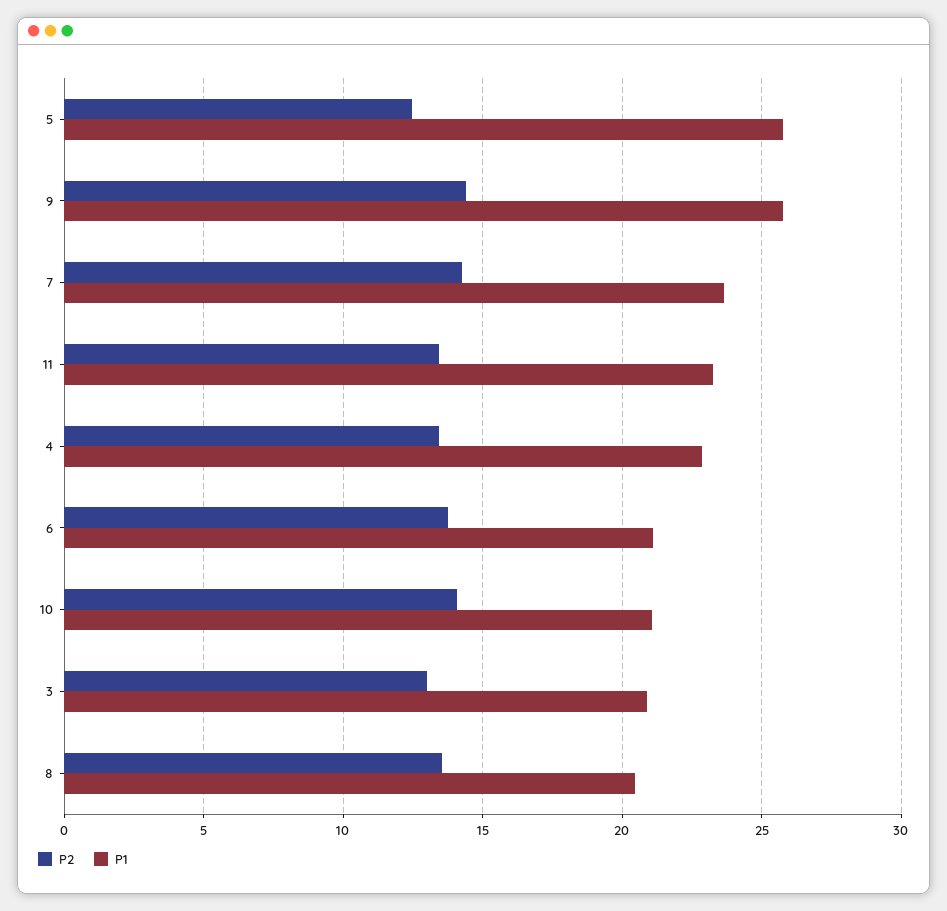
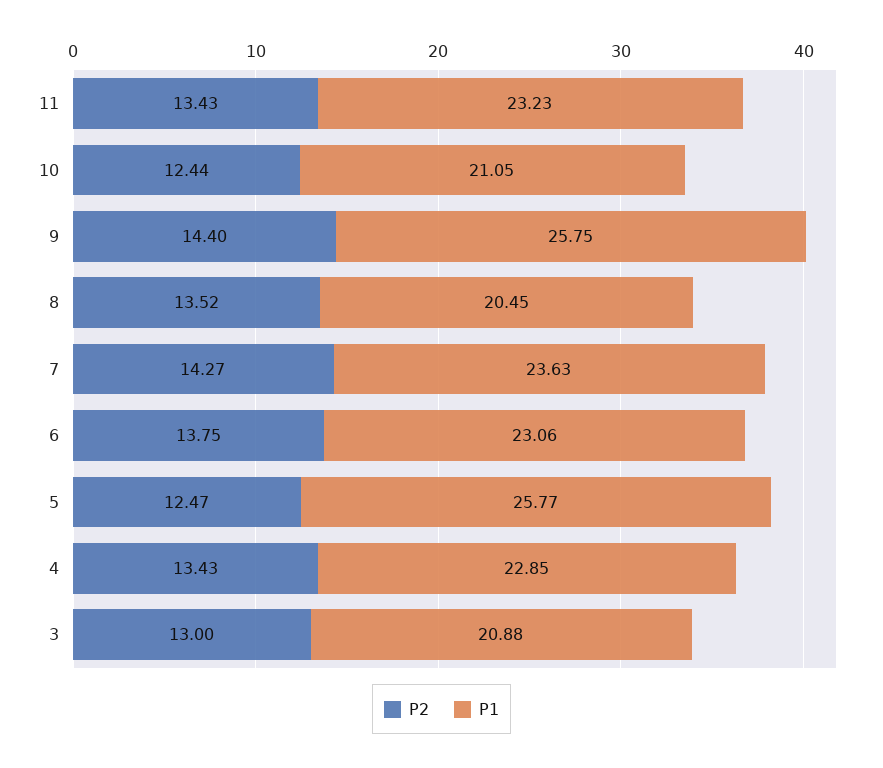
P1, 6: 21 -> 23.06
P2, 10: 14 -> 12.44

